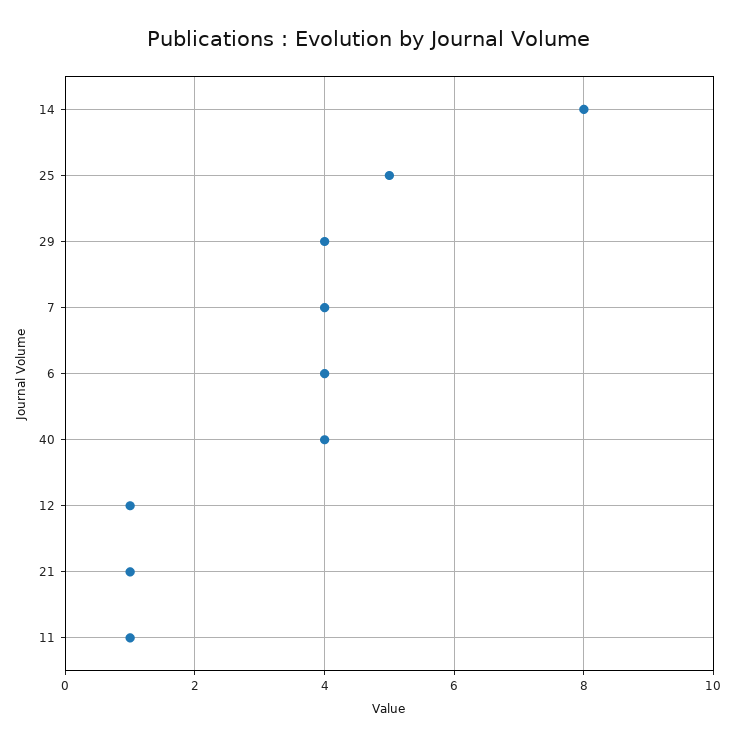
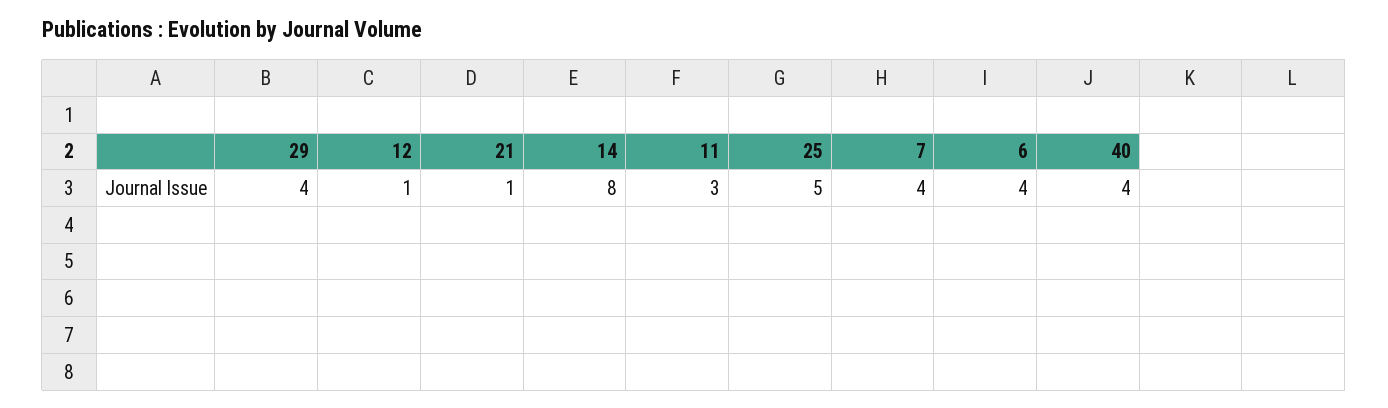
11: 1 -> 3

